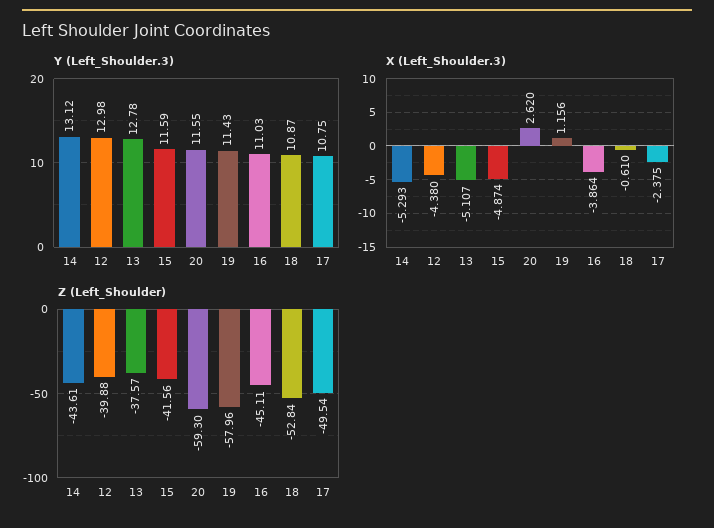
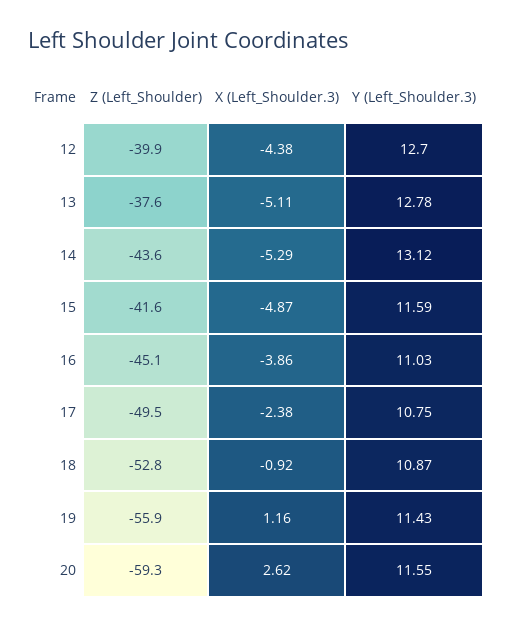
Y (Left_Shoulder.3), 12: 12.98 -> 12.7
X (Left_Shoulder.3), 18: -0.61 -> -0.92
Z (Left_Shoulder), 19: -57.96 -> -55.9

